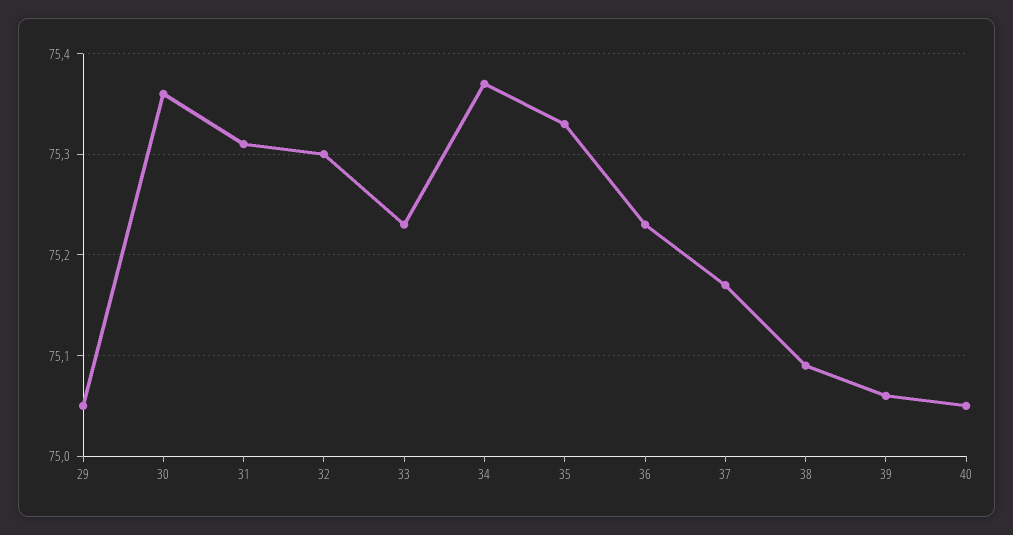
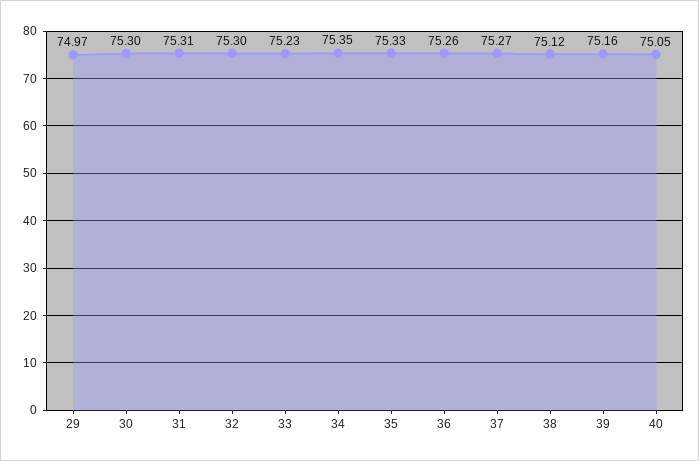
29: 75.05 -> 74.97
30: 75.36 -> 75.3
34: 75.37 -> 75.35
36: 75.23 -> 75.26
37: 75.17 -> 75.27
38: 75.09 -> 75.12
39: 75.06 -> 75.16

